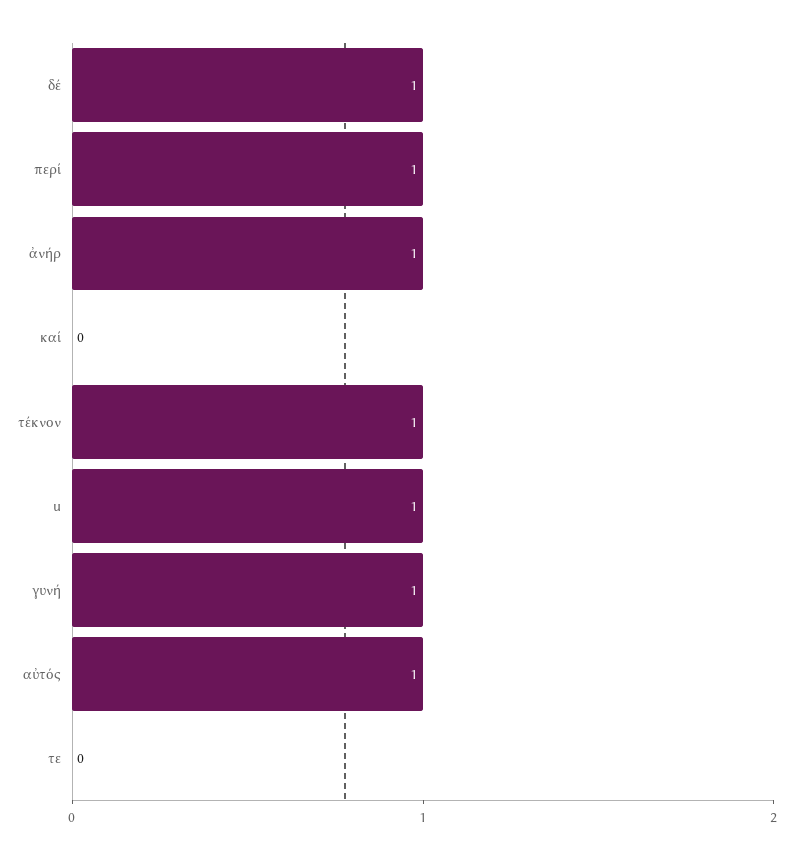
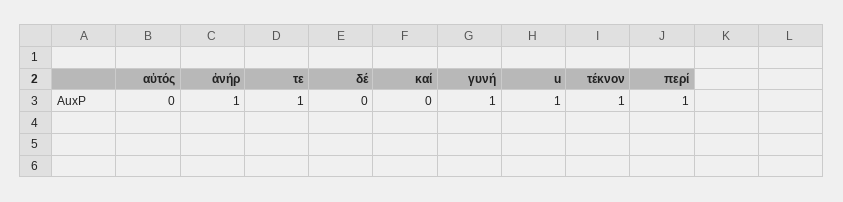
δέ: 1 -> 0
αὐτός: 1 -> 0
τε: 0 -> 1

